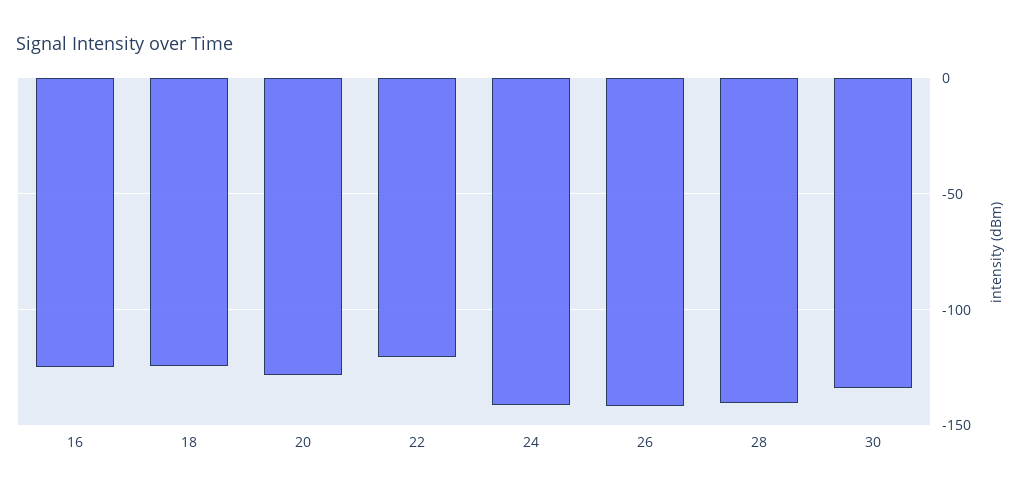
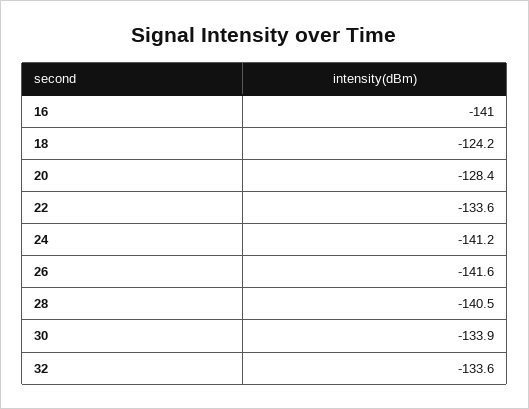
16: -125 -> -141
22: -120 -> -133.6
32: none -> -133.6

